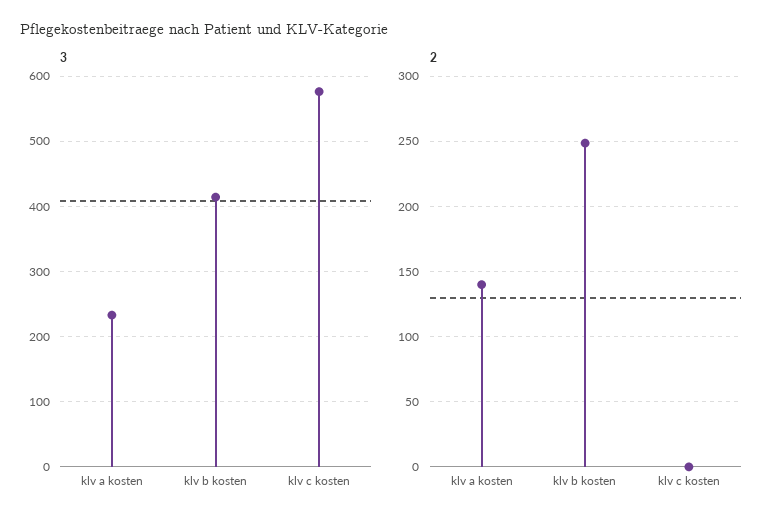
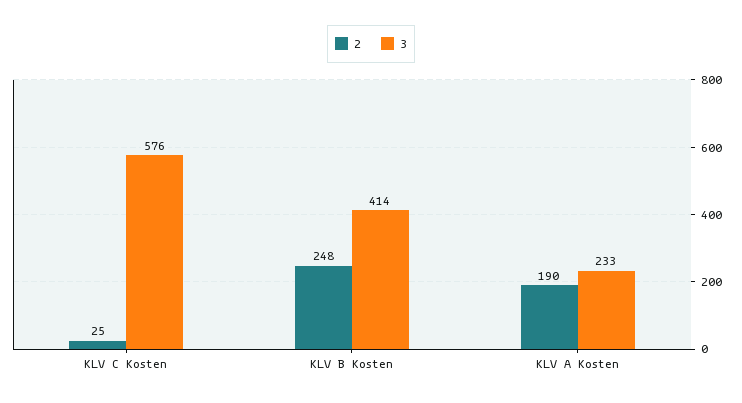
2, klv a kosten: 140 -> 190
2, klv c kosten: 0 -> 25

